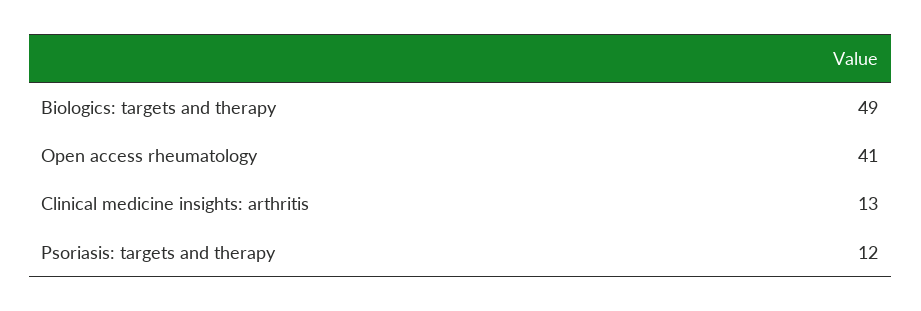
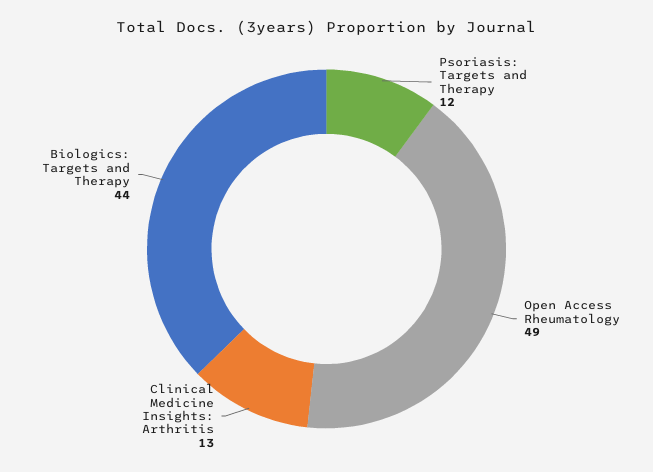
Biologics: targets and therapy: 49 -> 44
Open access rheumatology: 41 -> 49

